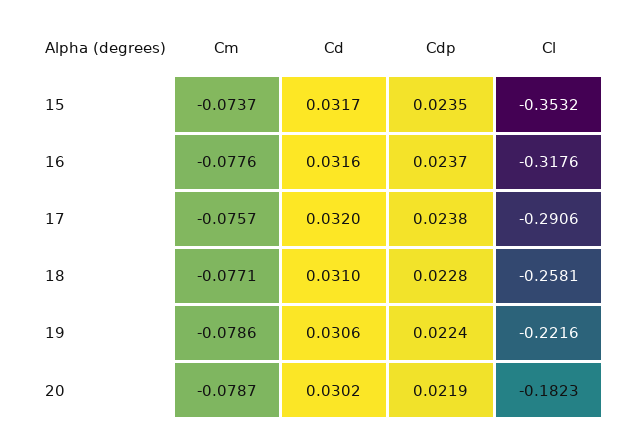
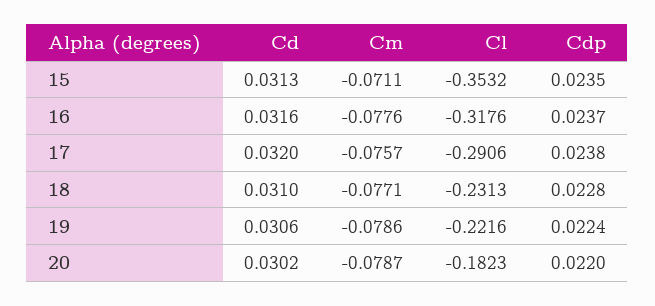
Cm, 15: -0.0737 -> -0.0711
Cd, 15: 0.0317 -> 0.0313
Cl, 18: -0.2581 -> -0.2313
Cdp, 20: 0.0219 -> 0.022

